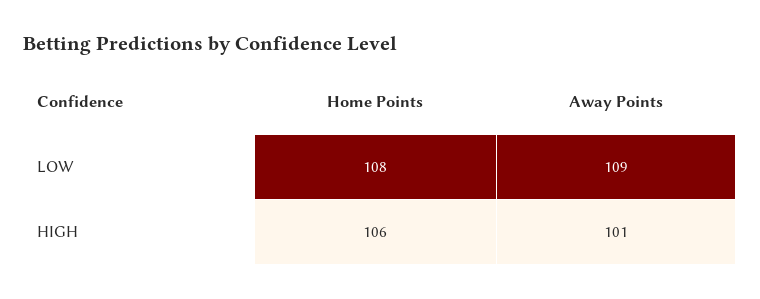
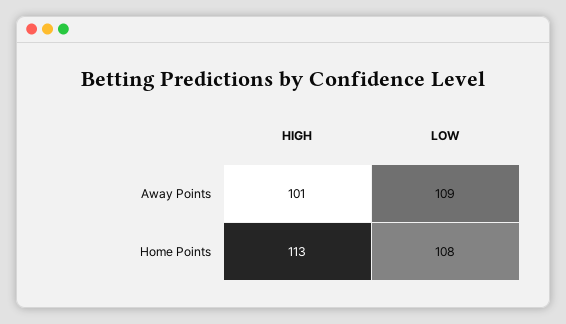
Home Points, HIGH: 106 -> 113

